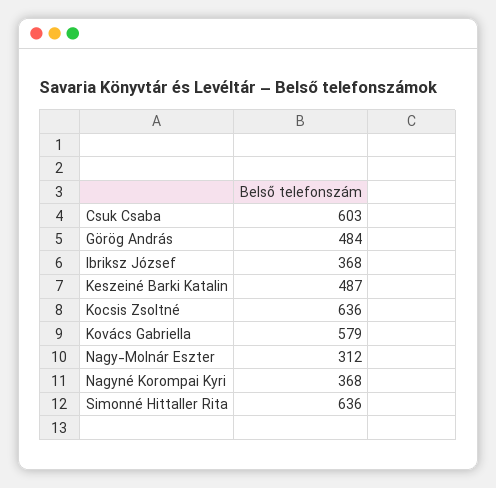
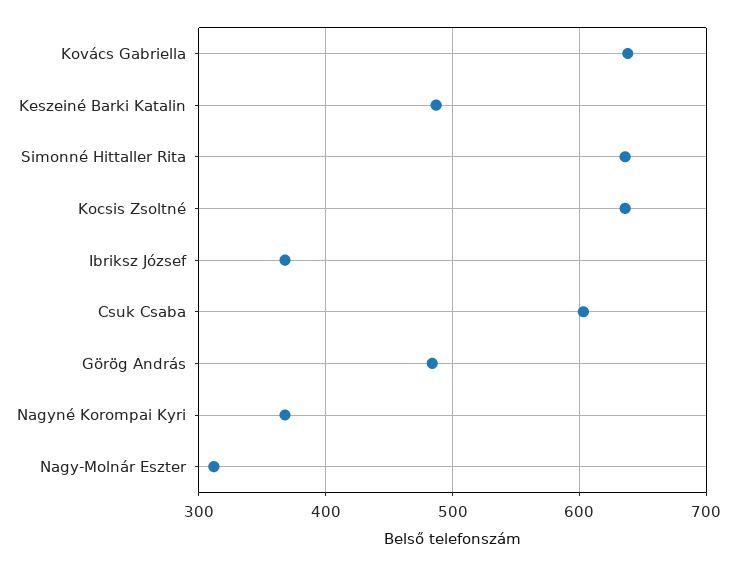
Kovács Gabriella: 579 -> 640

